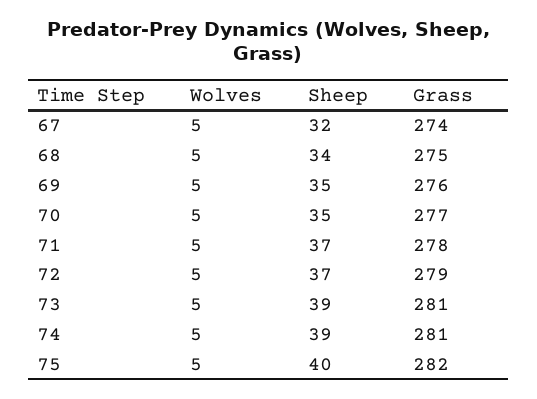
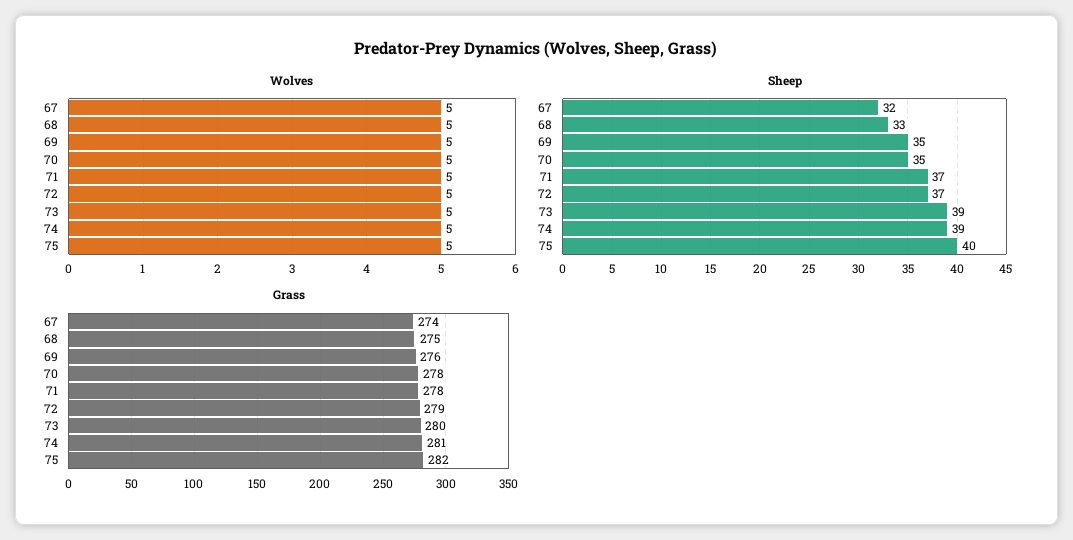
Sheep, 68: 34 -> 33
Grass, 70: 277 -> 278
Grass, 73: 281 -> 280

